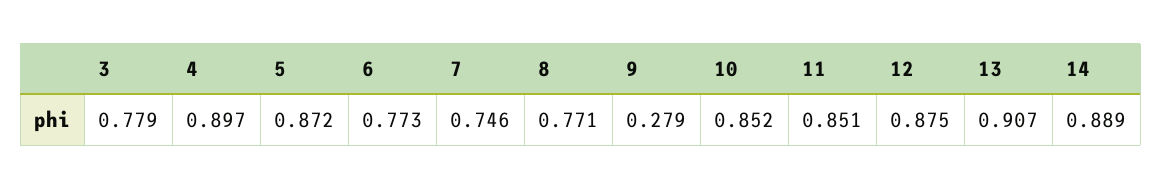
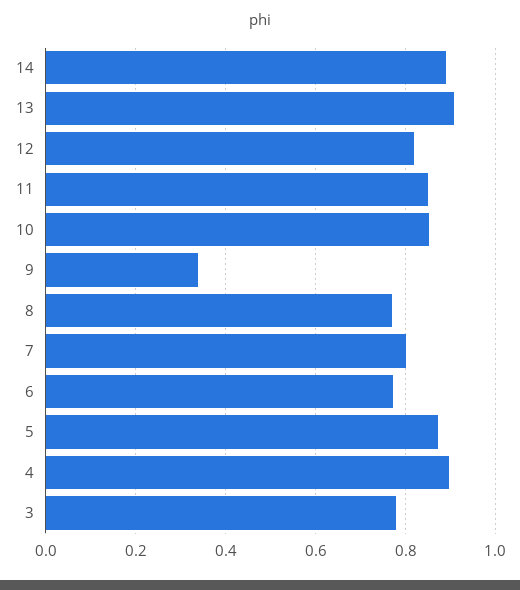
7: 0.746 -> 0.8
9: 0.279 -> 0.34
12: 0.875 -> 0.82

